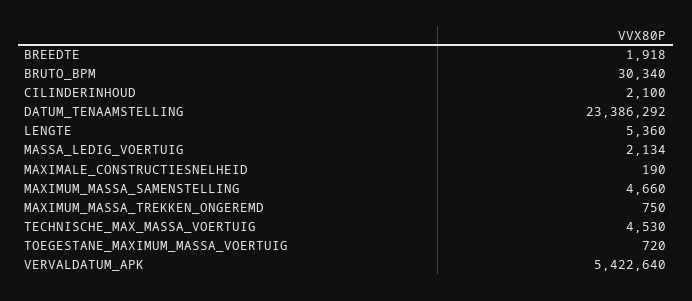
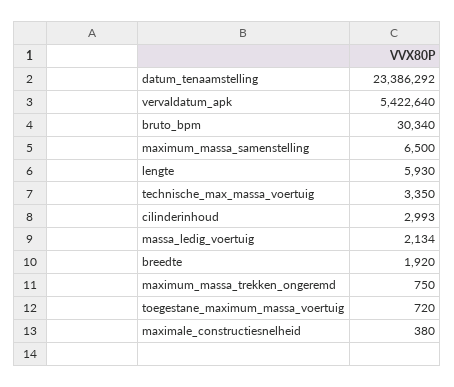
BREEDTE: 1918 -> 1920
CILINDERINHOUD: 2100 -> 2993
LENGTE: 5360 -> 5930
MAXIMALE_CONSTRUCTIESNELHEID: 190 -> 380
MAXIMUM_MASSA_SAMENSTELLING: 4660 -> 6500
TECHNISCHE_MAX_MASSA_VOERTUIG: 4530 -> 3350

